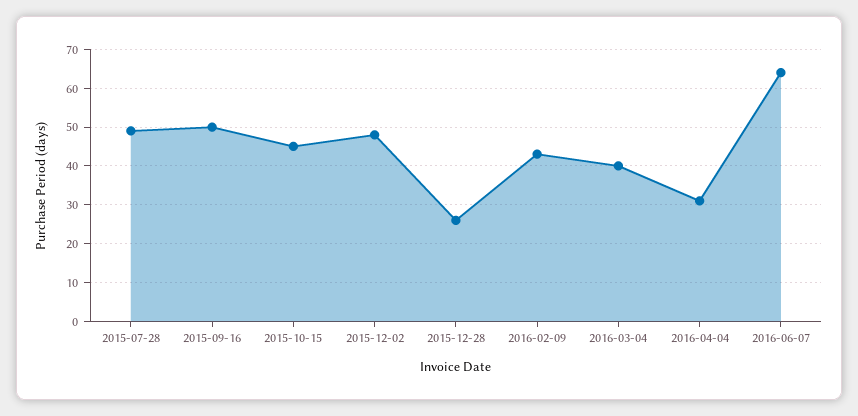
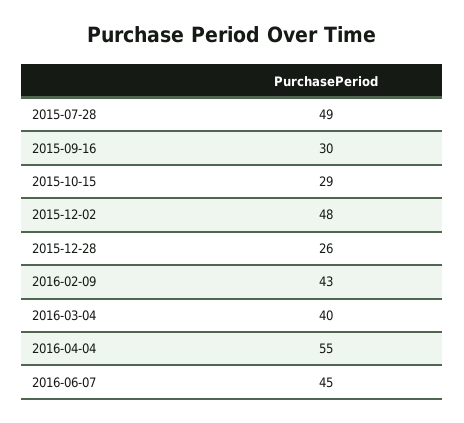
2015-09-16: 50 -> 30
2015-10-15: 45 -> 29
2016-04-04: 30 -> 55
2016-06-07: 65 -> 45

